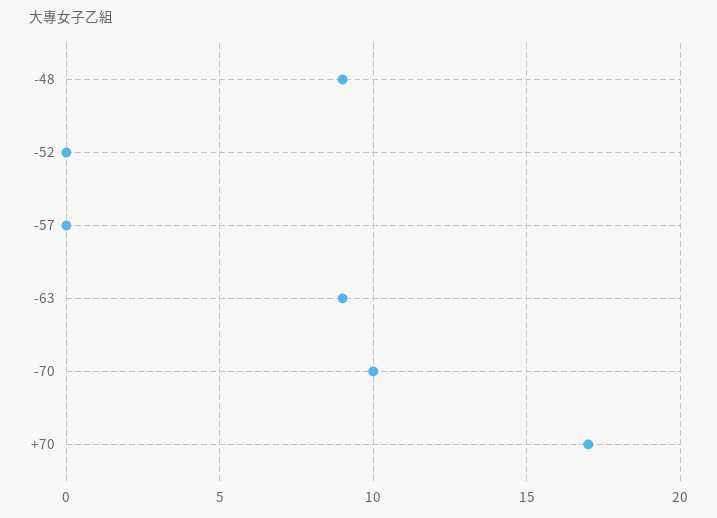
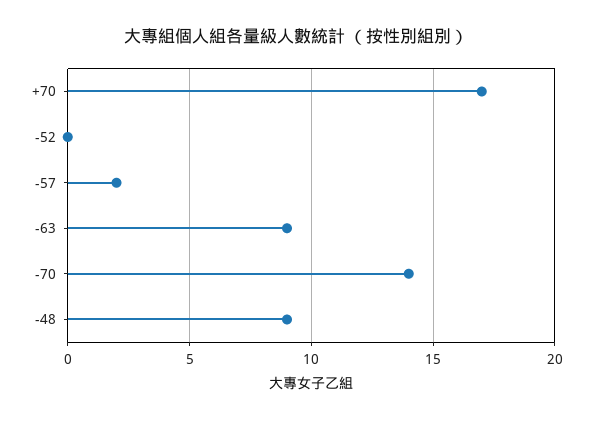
-57: 0 -> 2
-70: 10 -> 14

